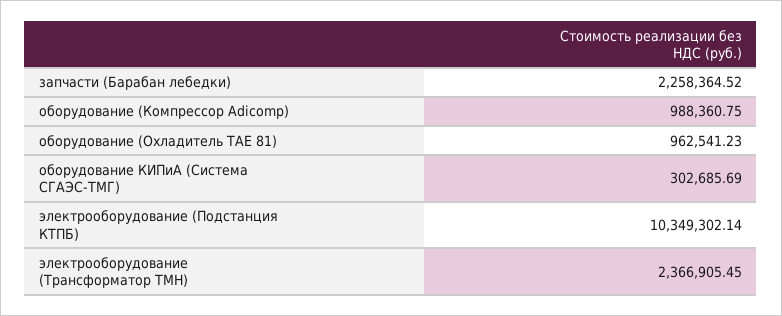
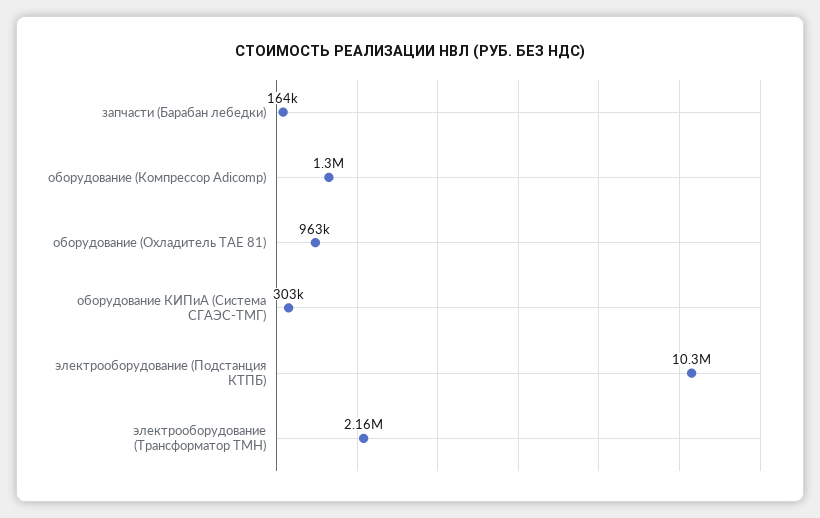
запчасти (Барабан лебедки): 2258364.52 -> 164000
оборудование (Компрессор Adicomp): 988360.75 -> 1300000
электрооборудование (Трансформатор ТМН): 2366905.45 -> 2160000

